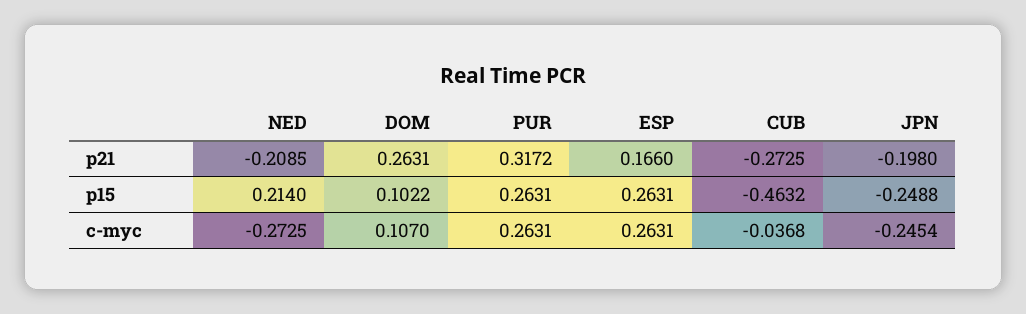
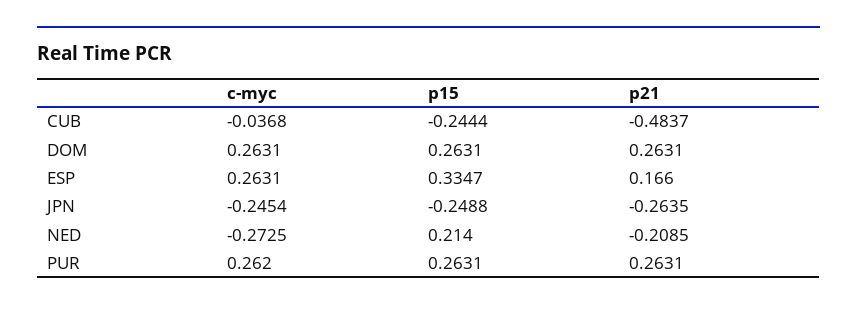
PUR, p21: 0.3172 -> 0.2631
CUB, p21: -0.2725 -> -0.4837
JPN, p21: -0.198 -> -0.2635
DOM, p15: 0.1022 -> 0.2631
ESP, p15: 0.2631 -> 0.3347
CUB, p15: -0.4632 -> -0.2444
DOM, c-myc: 0.107 -> 0.2631
PUR, c-myc: 0.2631 -> 0.262

